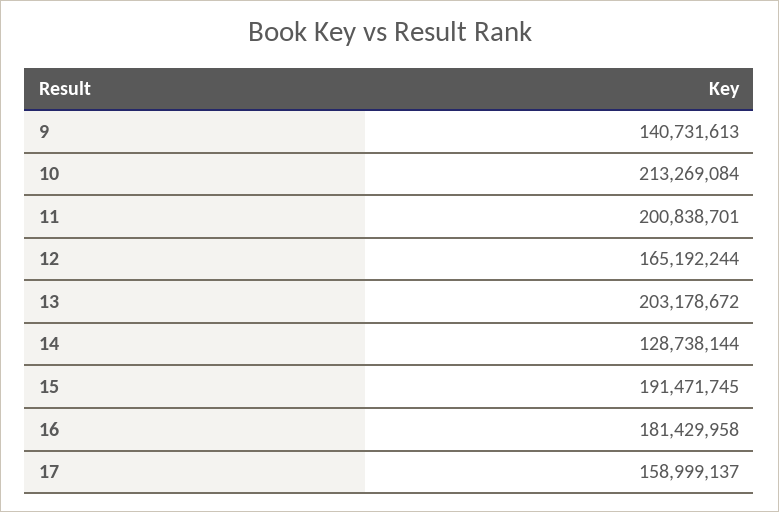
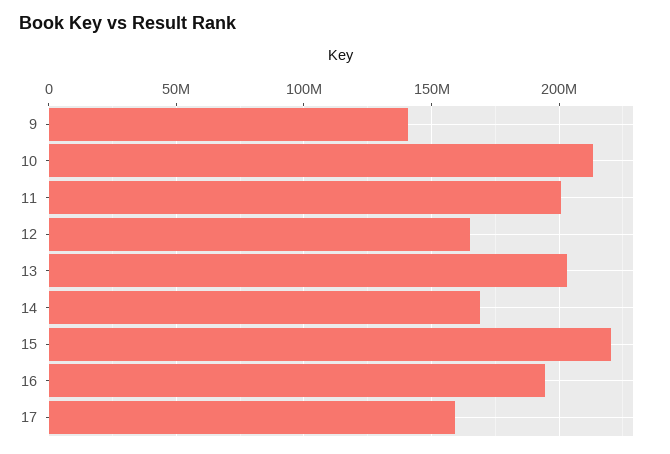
14: 128738144 -> 170000000
15: 191471745 -> 220000000
16: 181429958 -> 195000000

